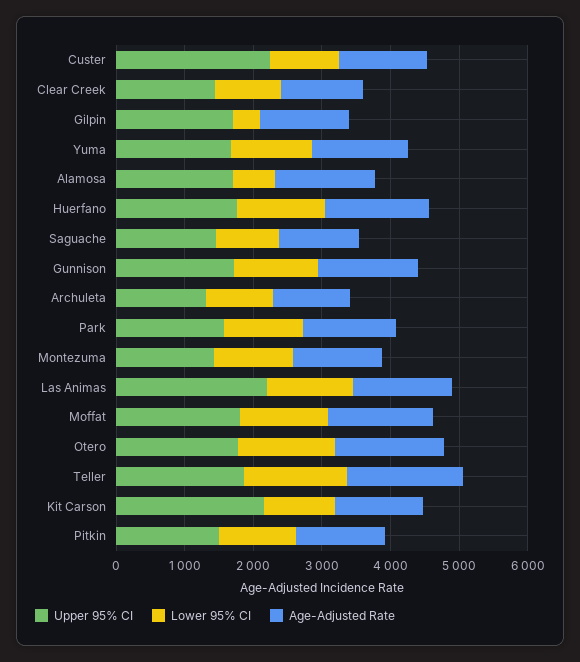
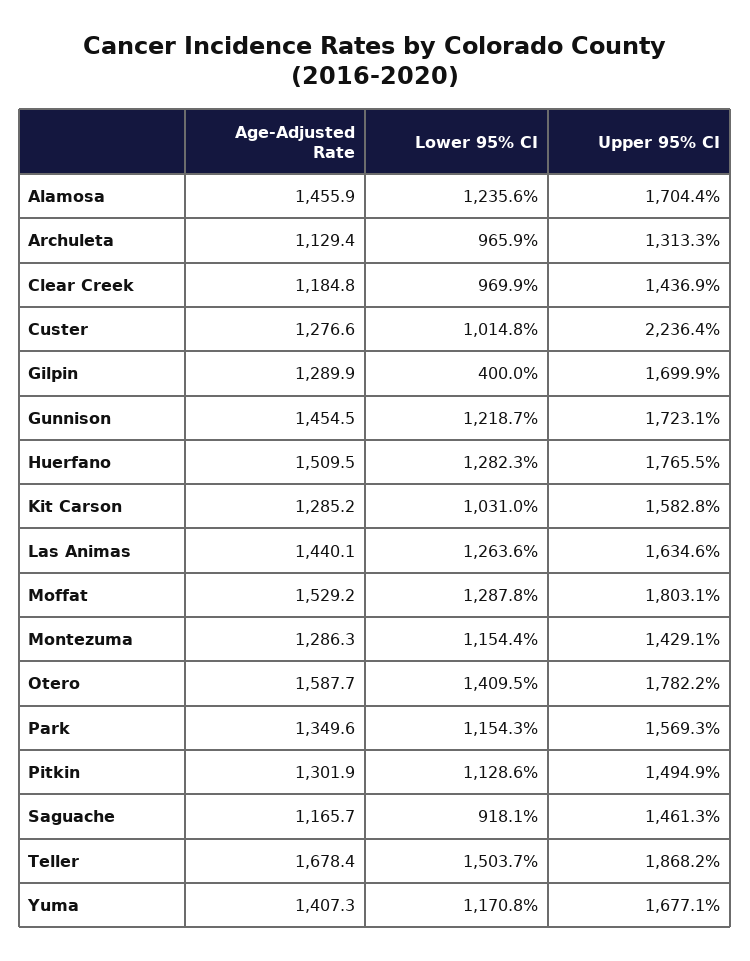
Lower 95% CI, Alamosa: 600 -> 1235.6
Upper 95% CI, Las Animas: 2200 -> 1634.6
Upper 95% CI, Kit Carson: 2200 -> 1582.8

